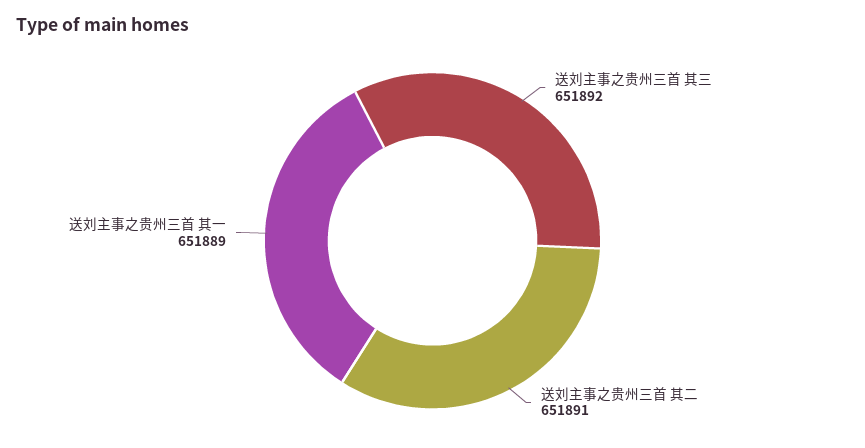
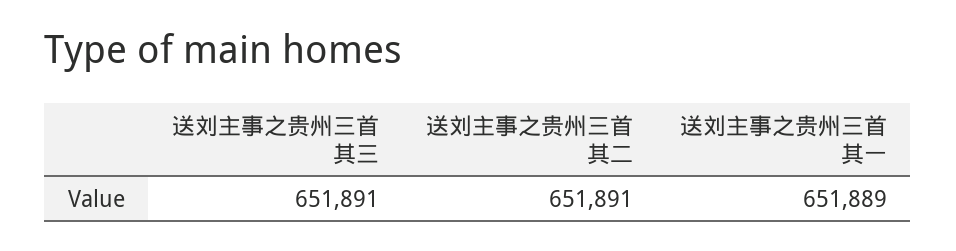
送刘主事之贵州三首 其三: 651892 -> 651891

